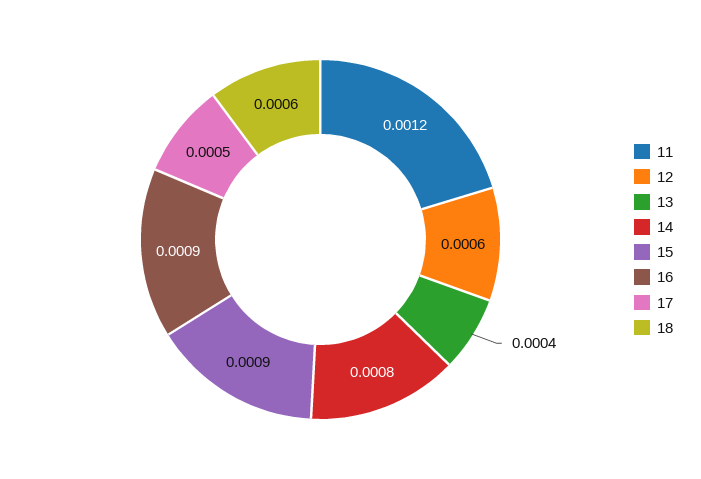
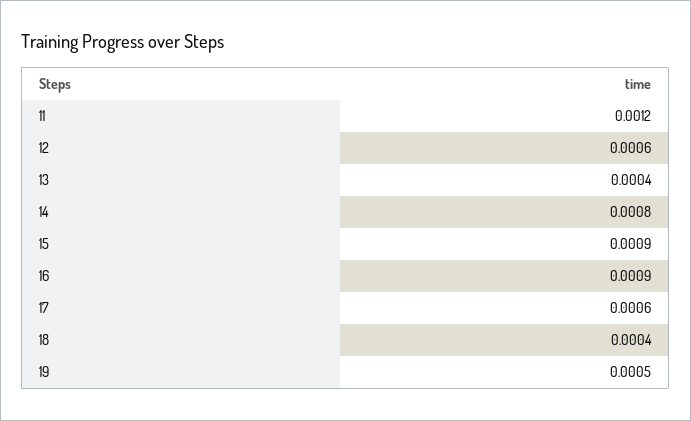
17: 0.0005 -> 0.0006
18: 0.0006 -> 0.0004
19: none -> 0.0005

